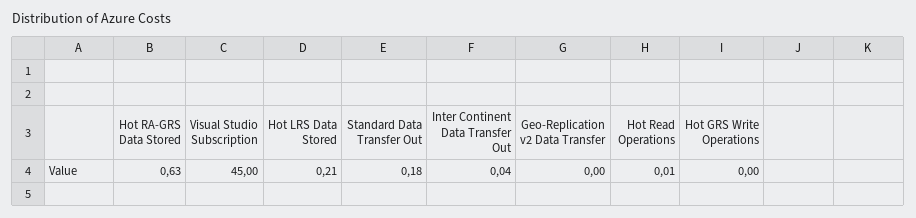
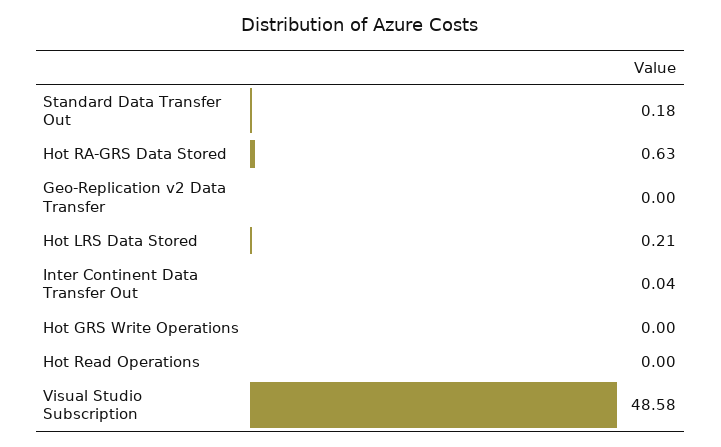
Visual Studio Subscription: 45 -> 48.58
Hot Read Operations: 0.01 -> 0

